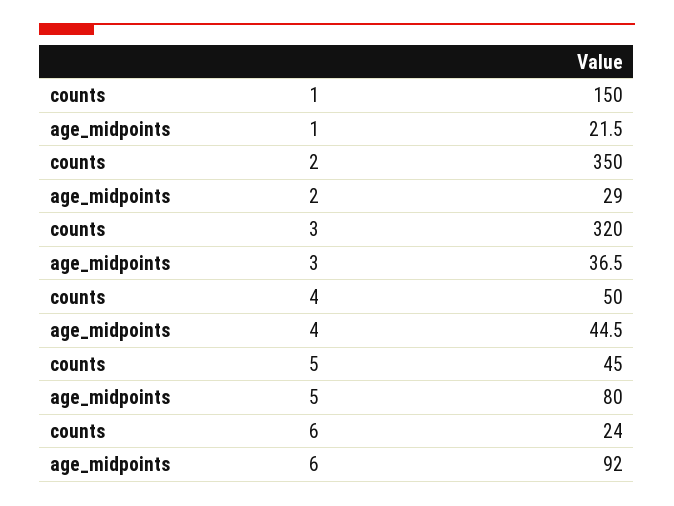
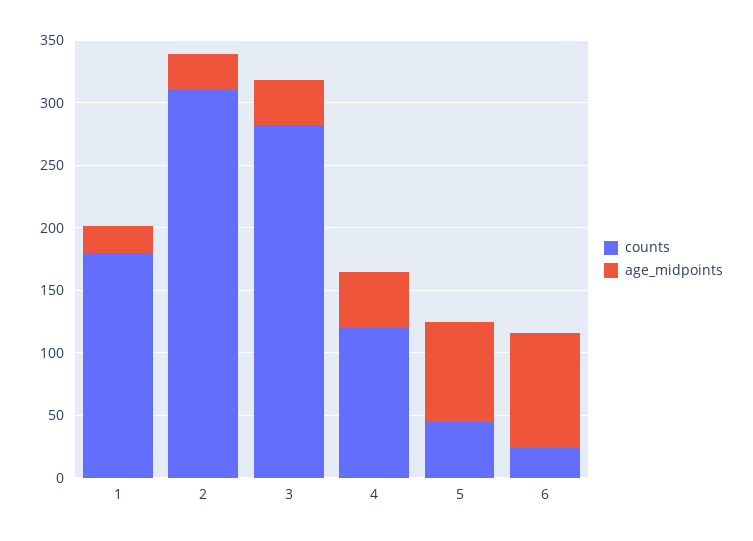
counts, 1: 150 -> 180
counts, 2: 350 -> 310
counts, 3: 320 -> 280
counts, 4: 50 -> 120

